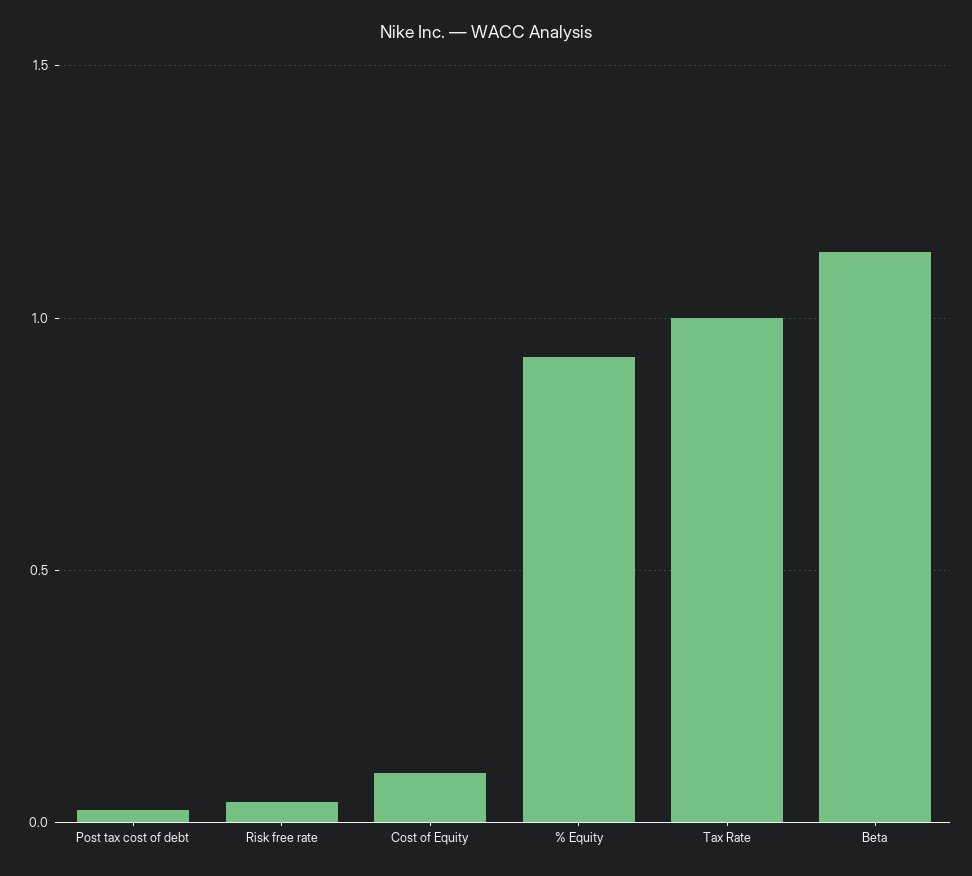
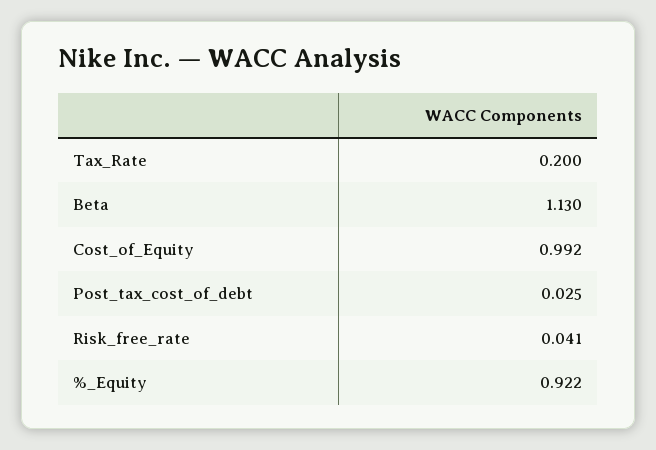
Cost of Equity: 0.1 -> 0.992
Tax Rate: 1 -> 0.2

